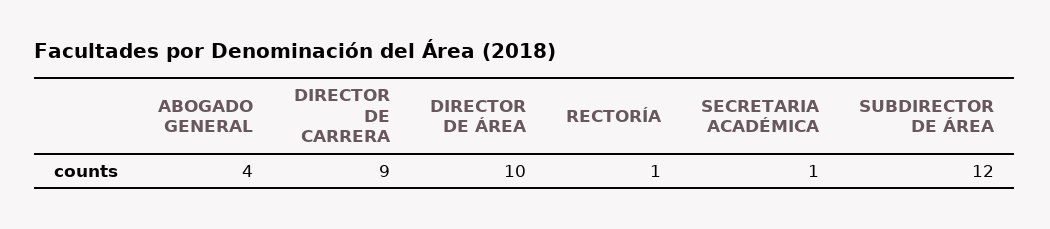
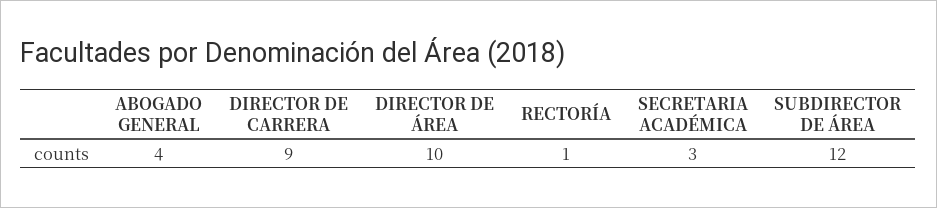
SECRETARIA ACADÉMICA: 1 -> 3

